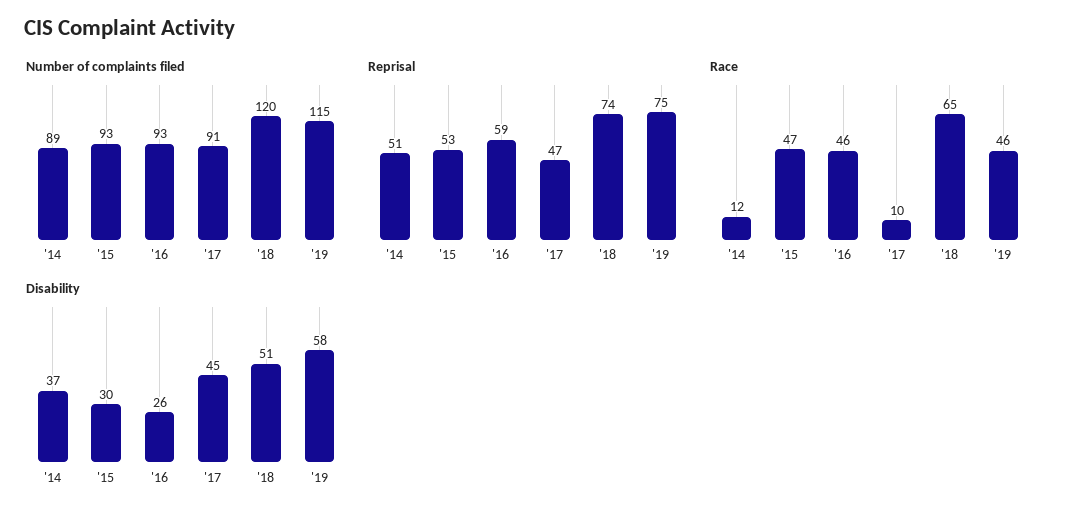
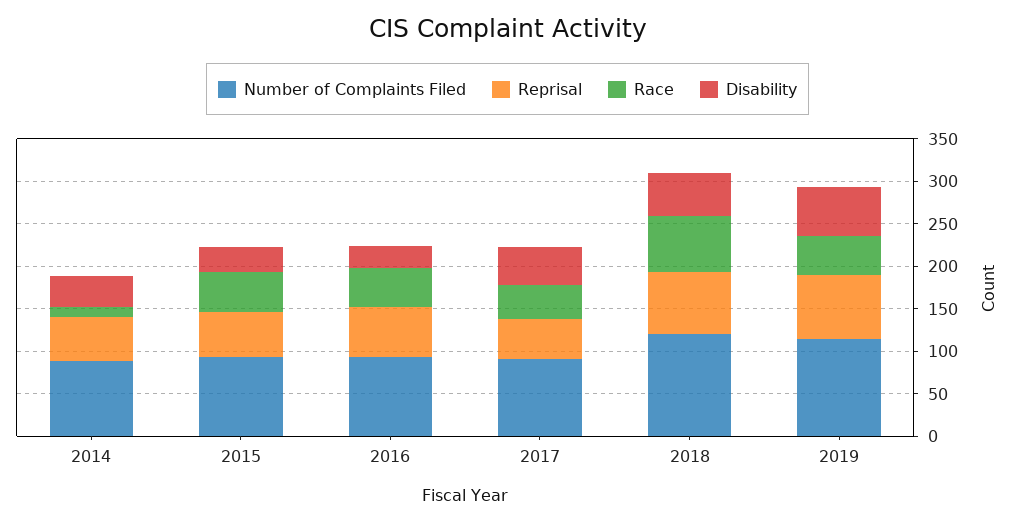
Race, '17: 10 -> 40

